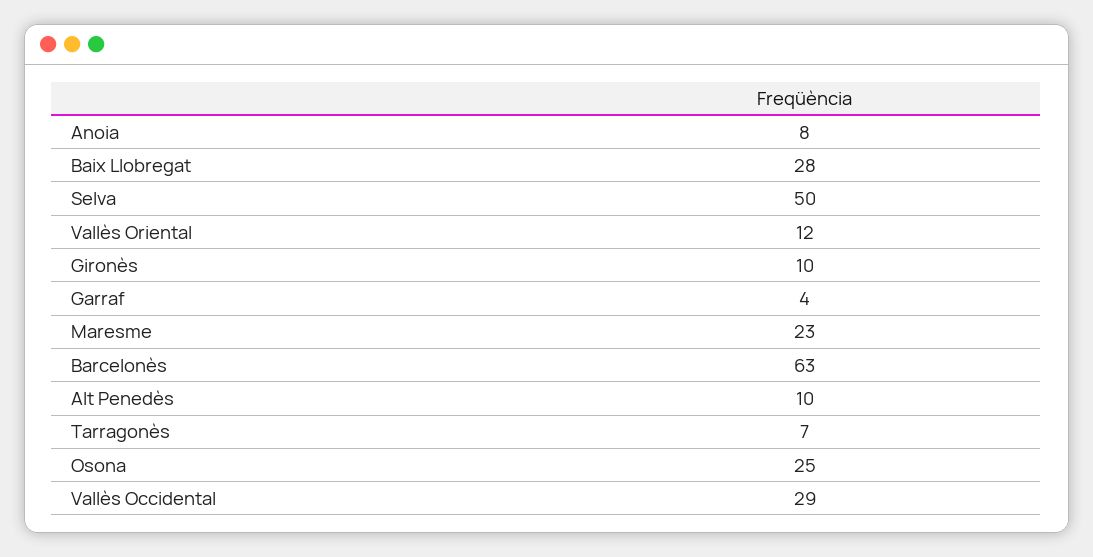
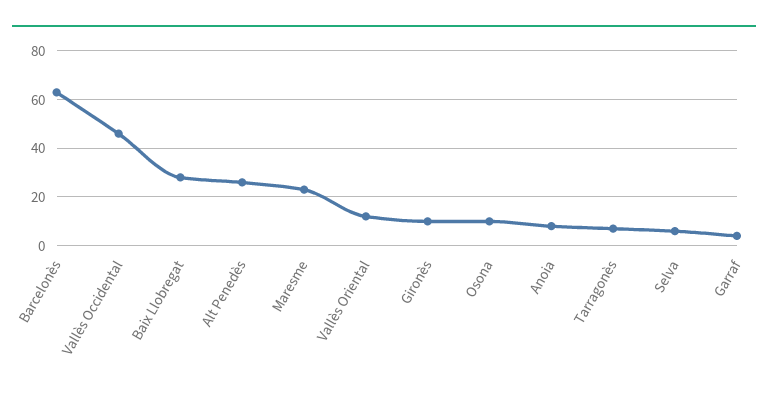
Selva: 50 -> 5
Alt Penedès: 10 -> 25
Osona: 25 -> 10
Vallès Occidental: 29 -> 45

